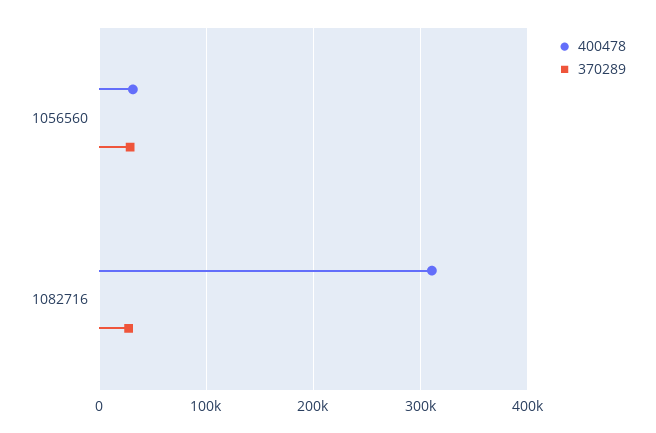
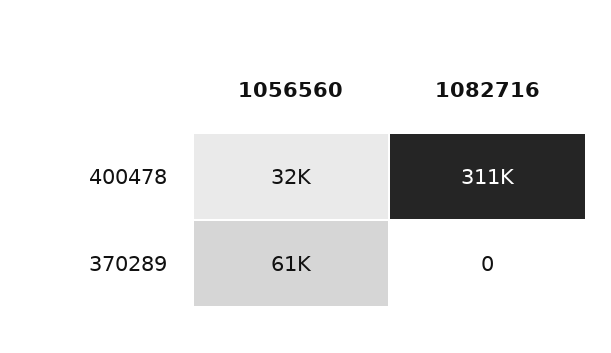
370289, 1056560: 30000 -> 61000
370289, 1082716: 30000 -> 0

